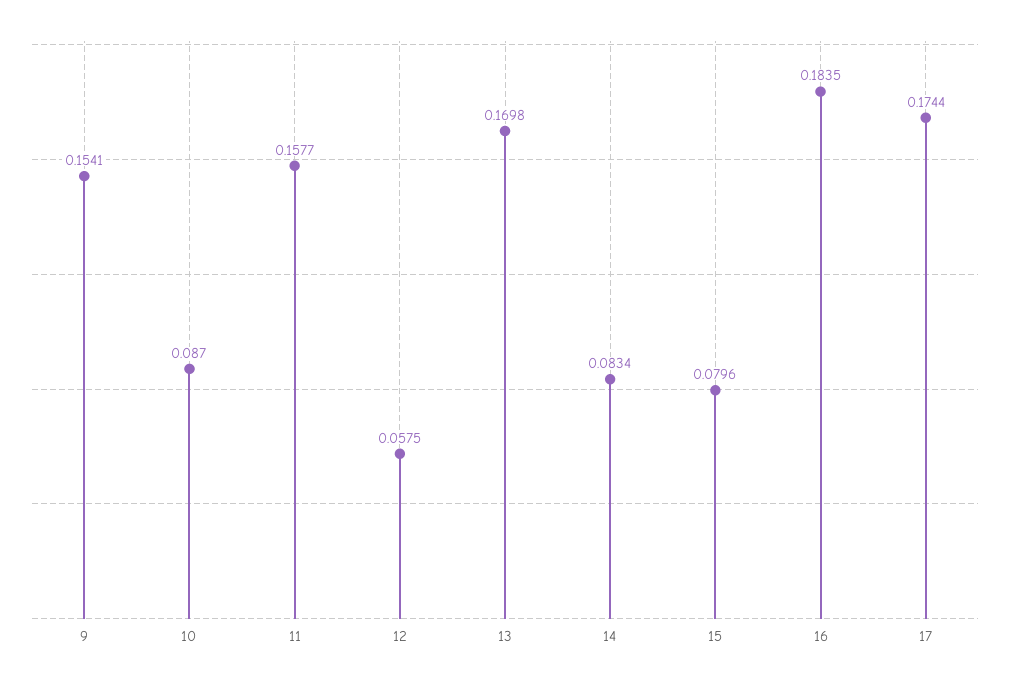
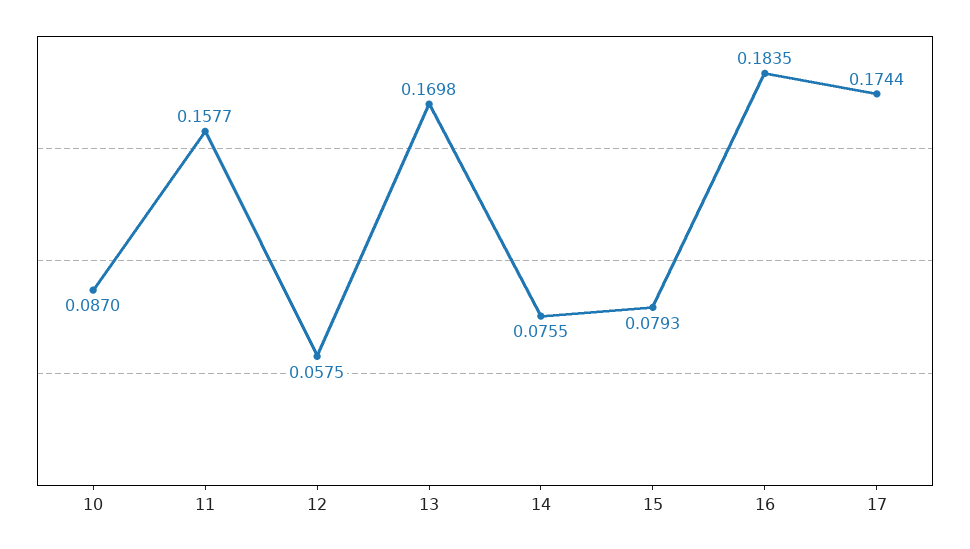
9: 0.1541 -> none
14: 0.0834 -> 0.0755
15: 0.0796 -> 0.0793

